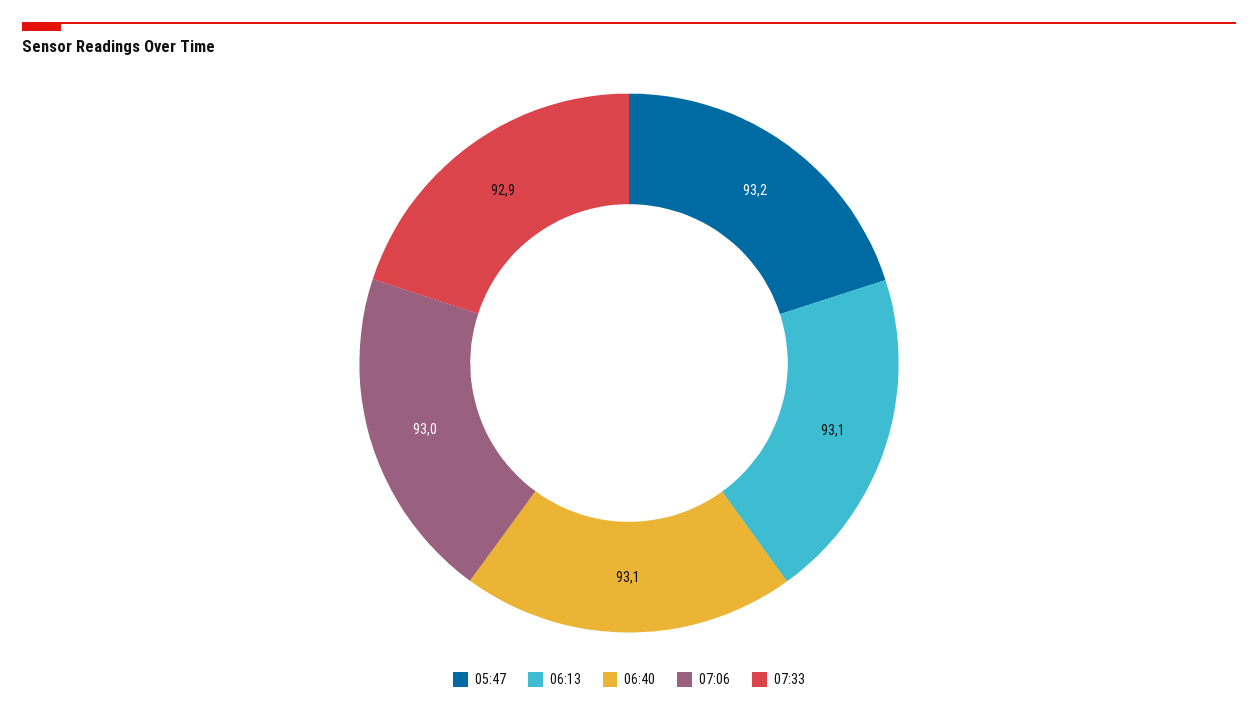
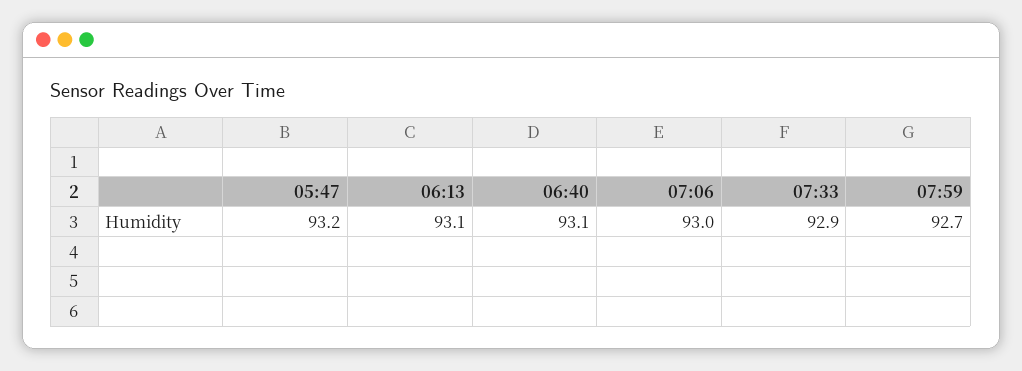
07:59: none -> 92.7

